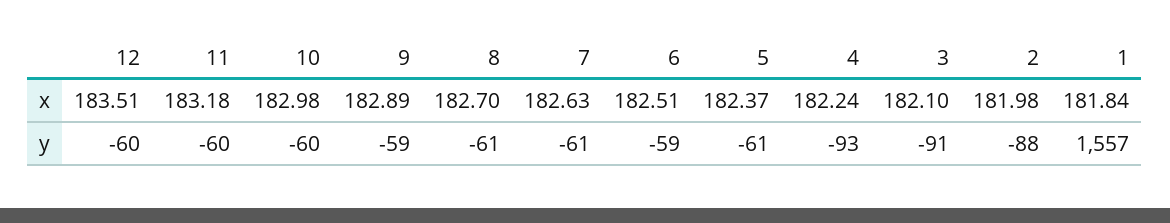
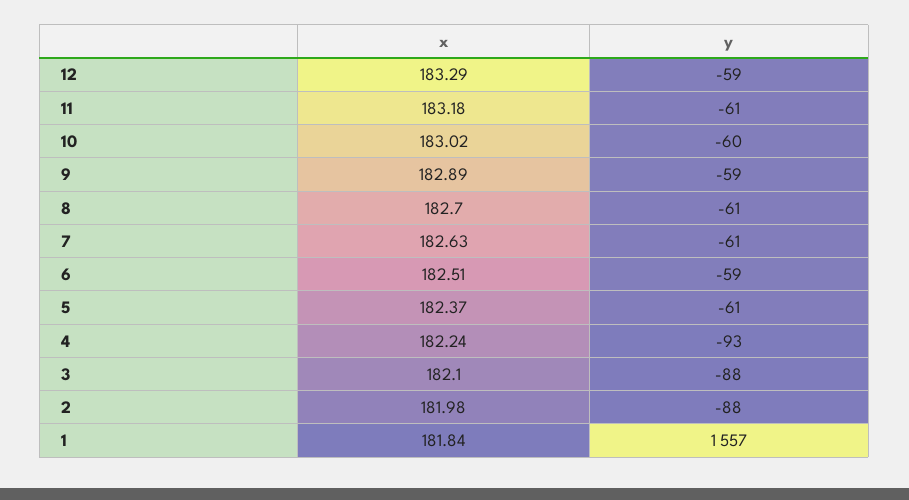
12, x: 183.51 -> 183.29
10, x: 182.98 -> 183.02
12, y: -60 -> -59
11, y: -60 -> -61
3, y: -91 -> -88

